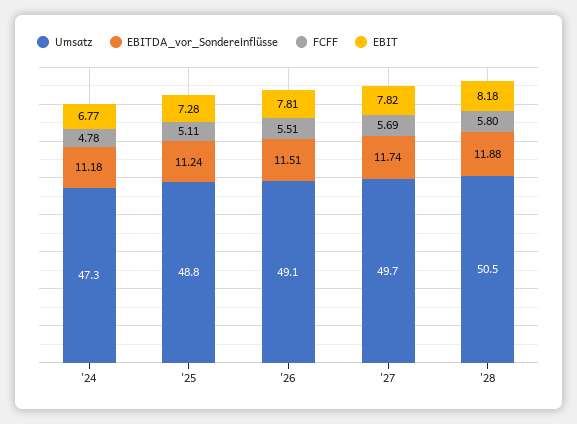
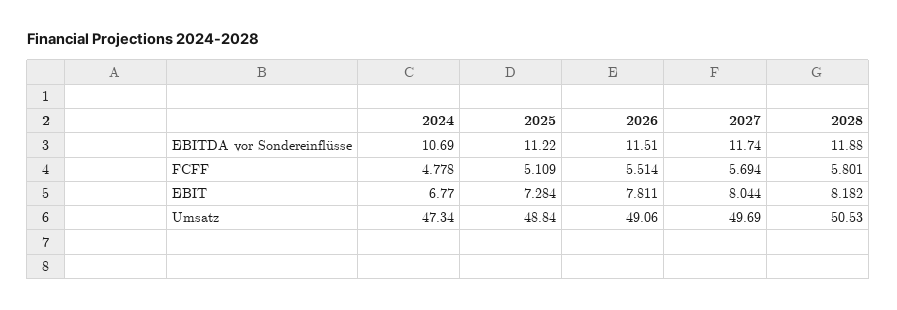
EBITDA_vor_Sondereinflüsse, '24: 11.18 -> 10.69
EBITDA_vor_Sondereinflüsse, '25: 11.24 -> 11.22
EBIT, '27: 7.82 -> 8.044

